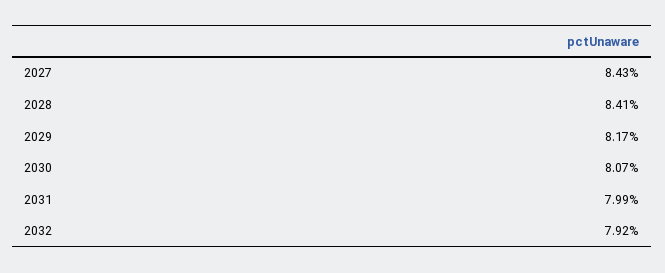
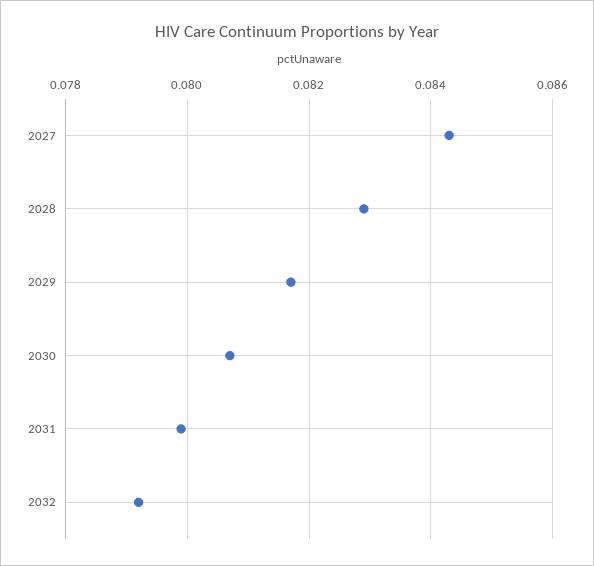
2028: 0.0841 -> 0.083

